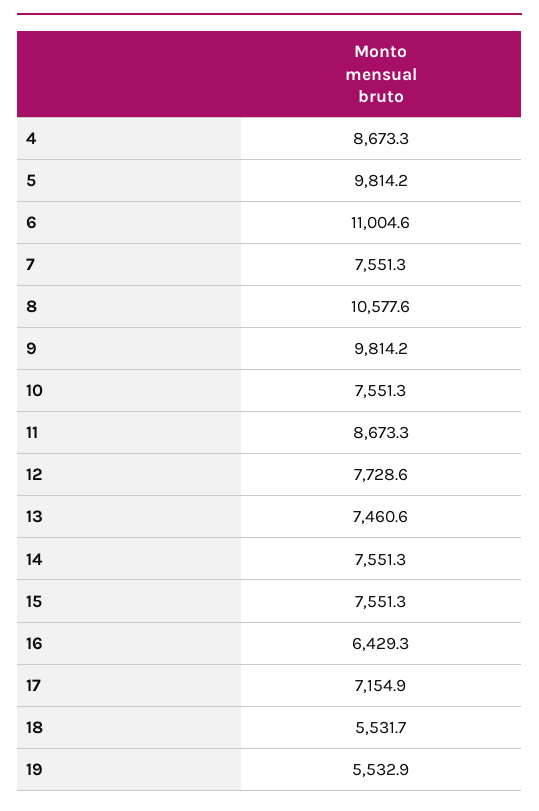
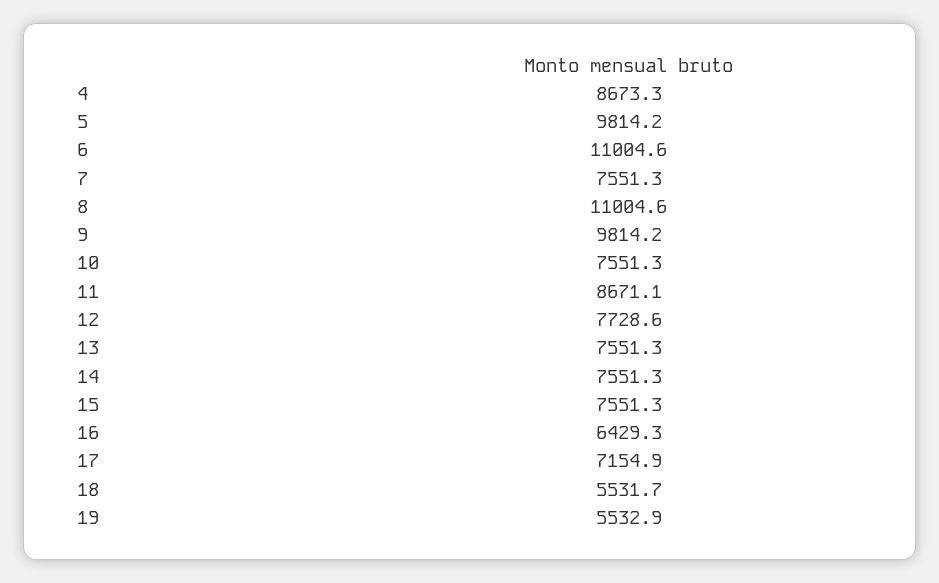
8: 10577.6 -> 11004.6
11: 8673.3 -> 8671.1
13: 7460.6 -> 7551.3

